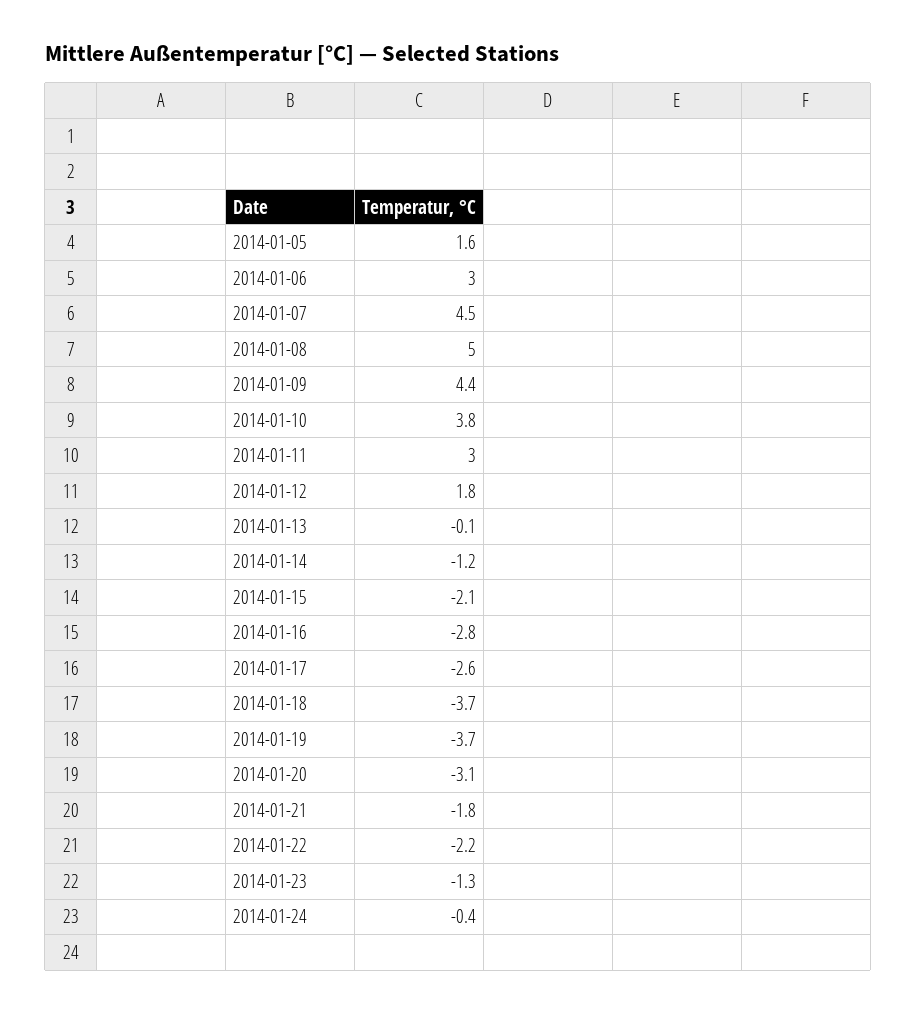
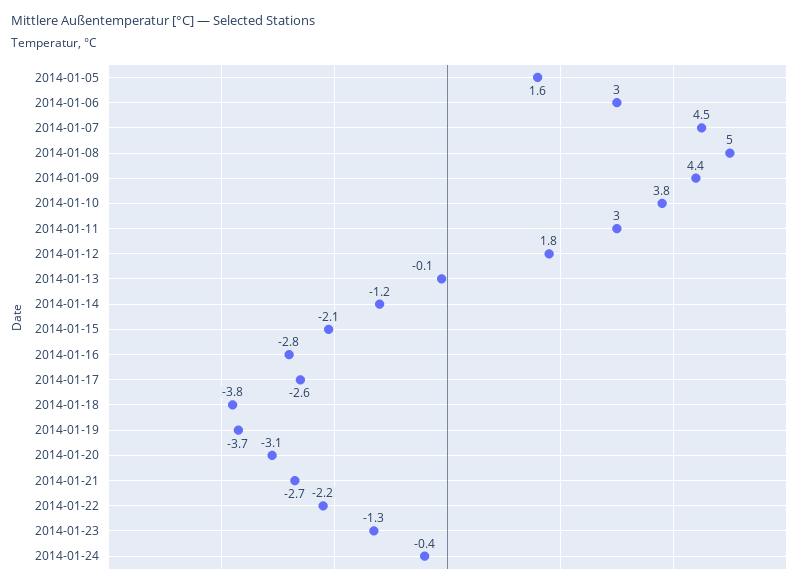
2014-01-18: -3.7 -> -3.8
2014-01-21: -1.8 -> -2.7

